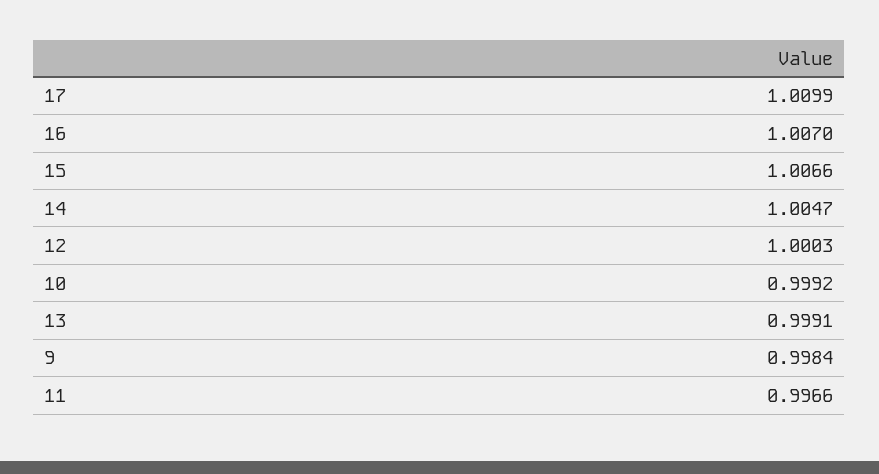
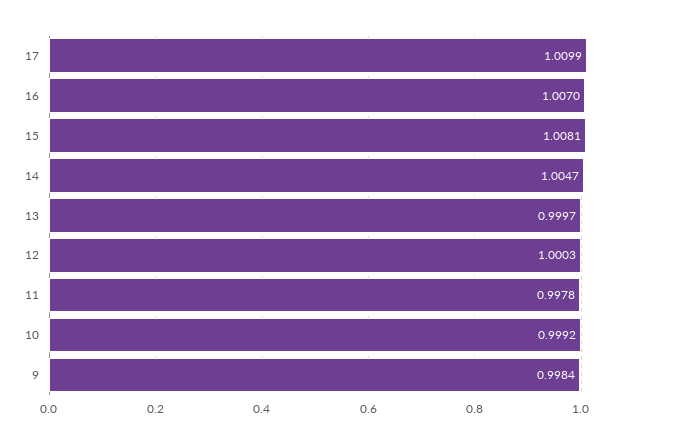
15: 1.0066 -> 1.0081
13: 0.9991 -> 0.9997
11: 0.9966 -> 0.9978

